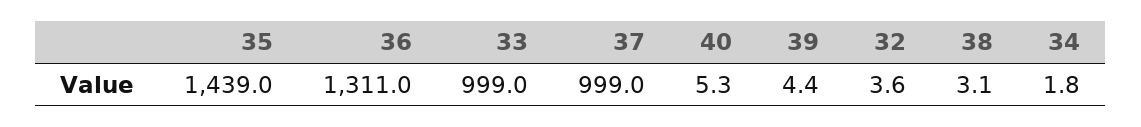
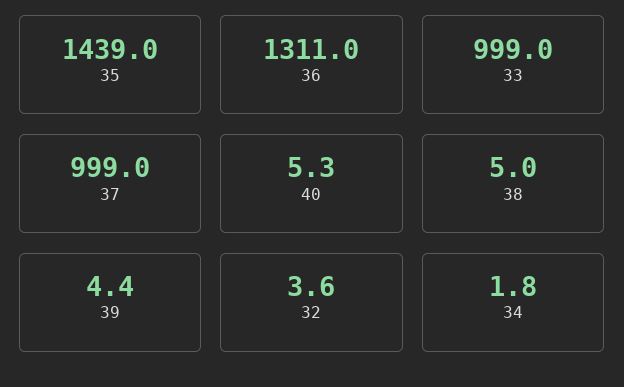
38: 3.1 -> 5

